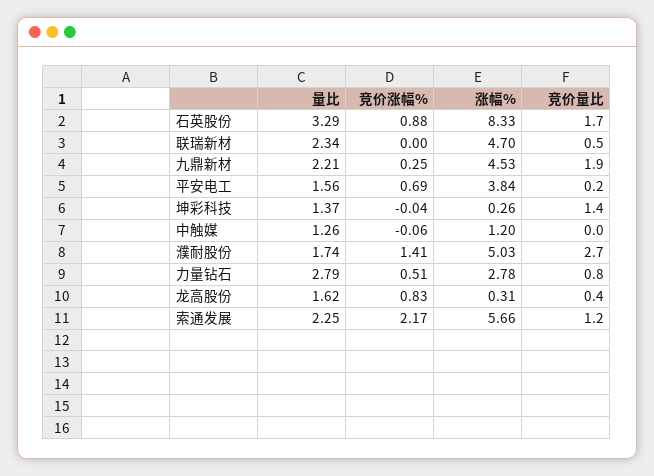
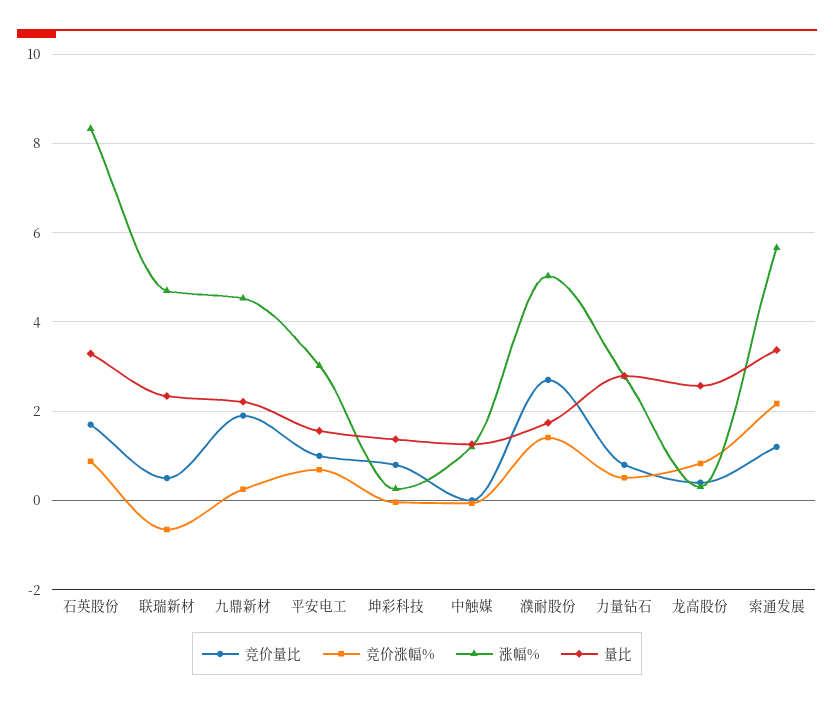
竞价涨幅%, 联瑞新材: 0 -> -0.6
涨幅%, 平安电工: 3.84 -> 3
竞价量比, 平安电工: 0.2 -> 1
竞价量比, 坤彩科技: 1.4 -> 0.8
量比, 龙高股份: 1.62 -> 2.6
量比, 索通发展: 2.25 -> 3.4

